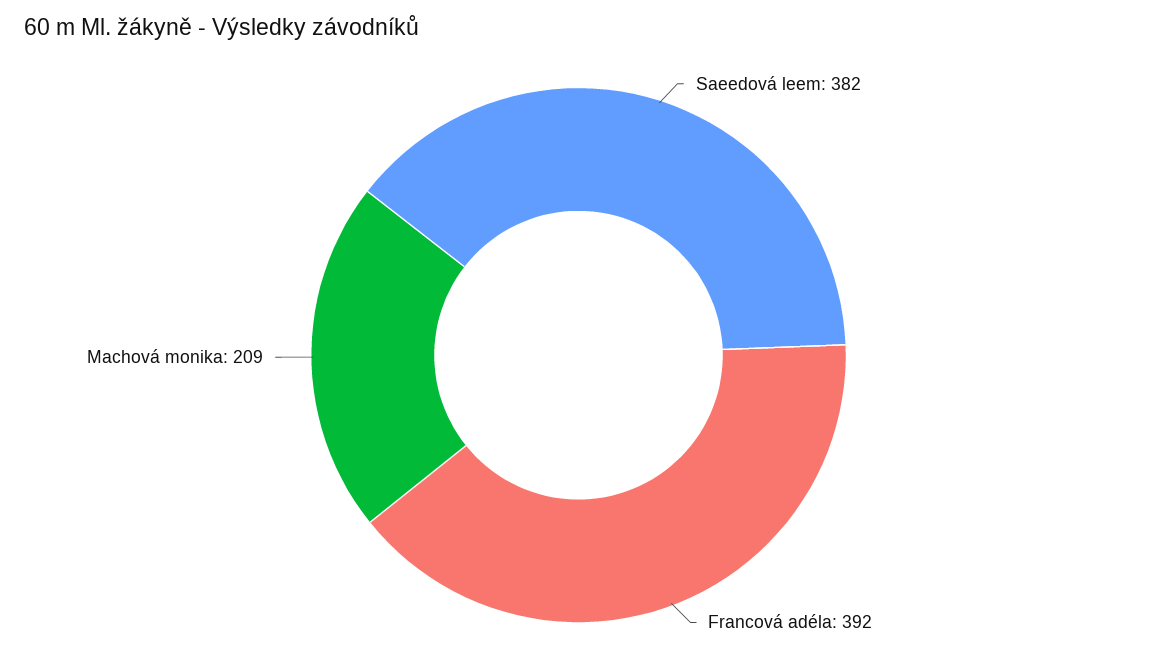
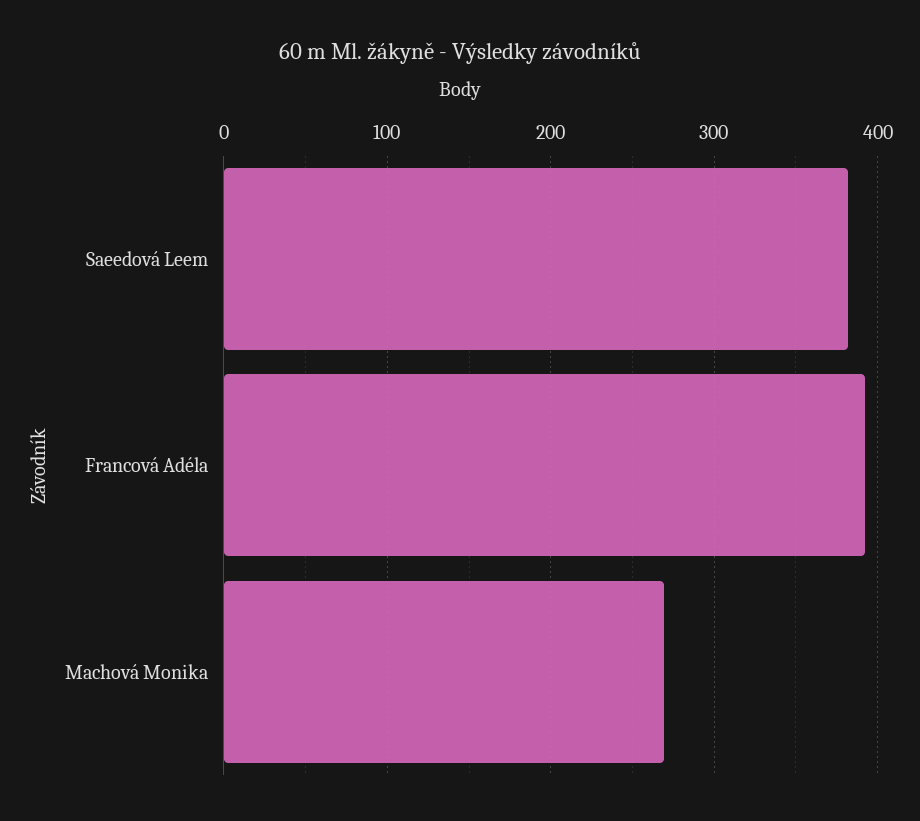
Machová monika: 209 -> 270

